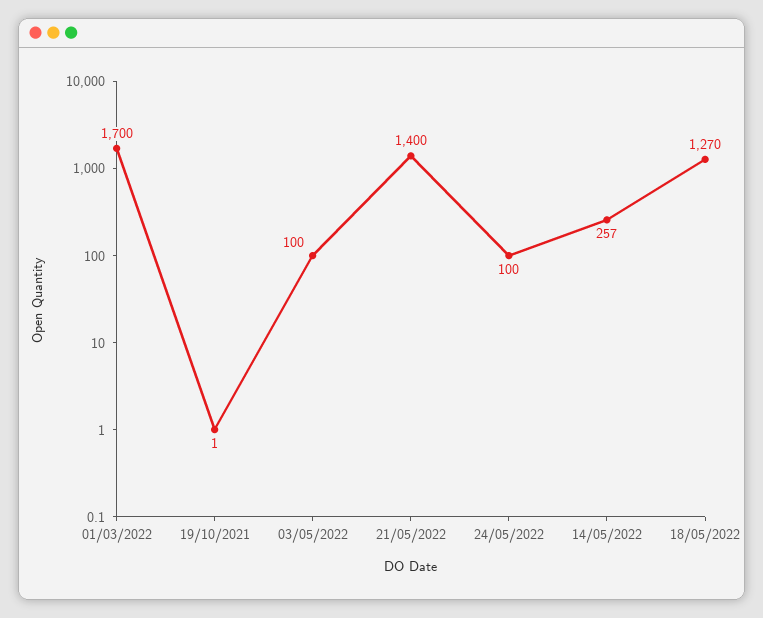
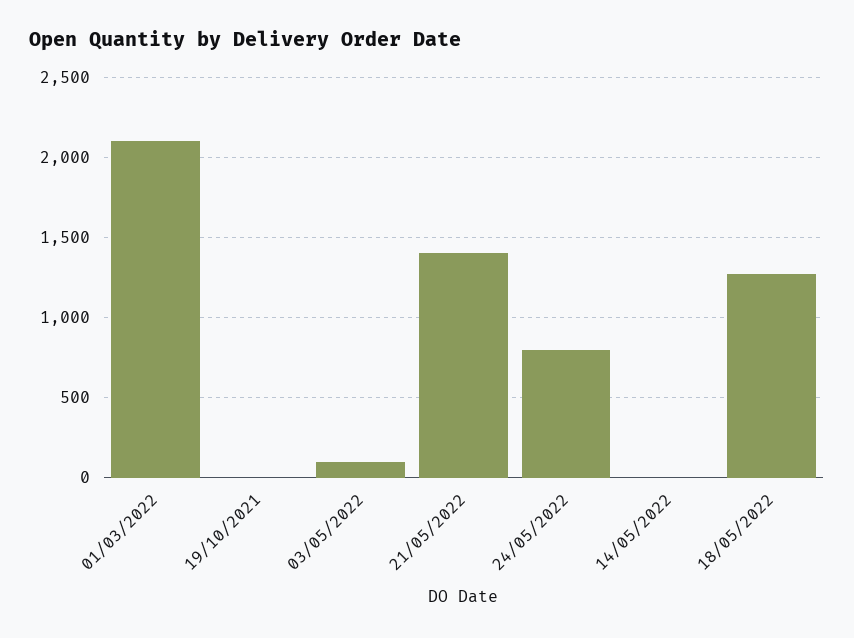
01/03/2022: 1700 -> 2100
24/05/2022: 100 -> 800
14/05/2022: 257 -> 0

